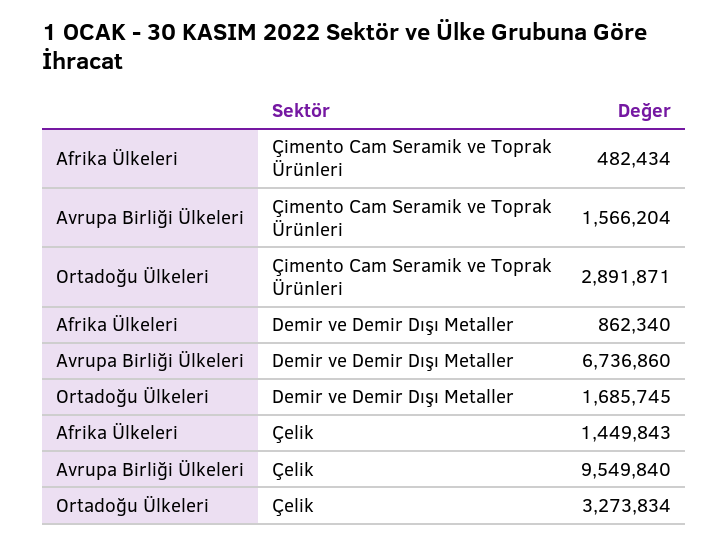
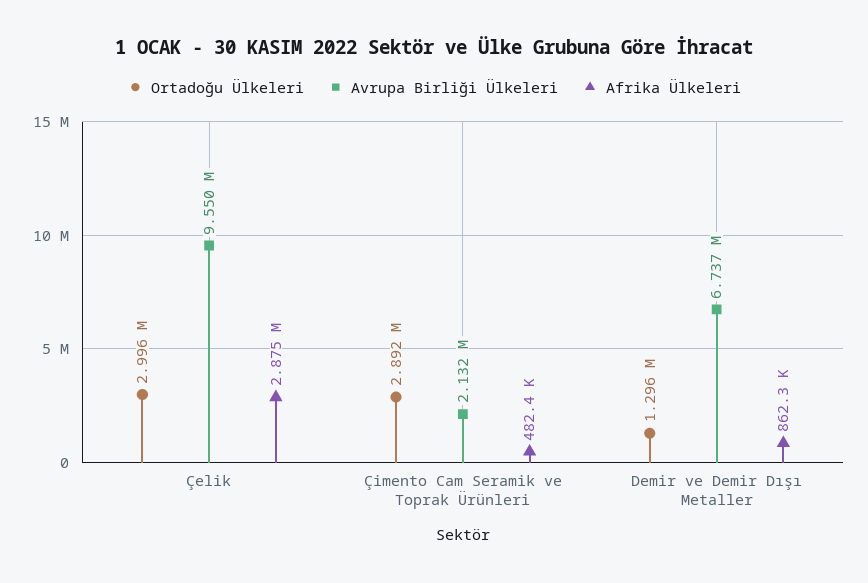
Avrupa Birliği Ülkeleri, Çimento Cam Seramik ve Toprak Ürünleri: 1566204 -> 2132000
Ortadoğu Ülkeleri, Demir ve Demir Dışı Metaller: 1685745 -> 1296000
Afrika Ülkeleri, Çelik: 1449843 -> 2875000
Ortadoğu Ülkeleri, Çelik: 3273834 -> 2996000

